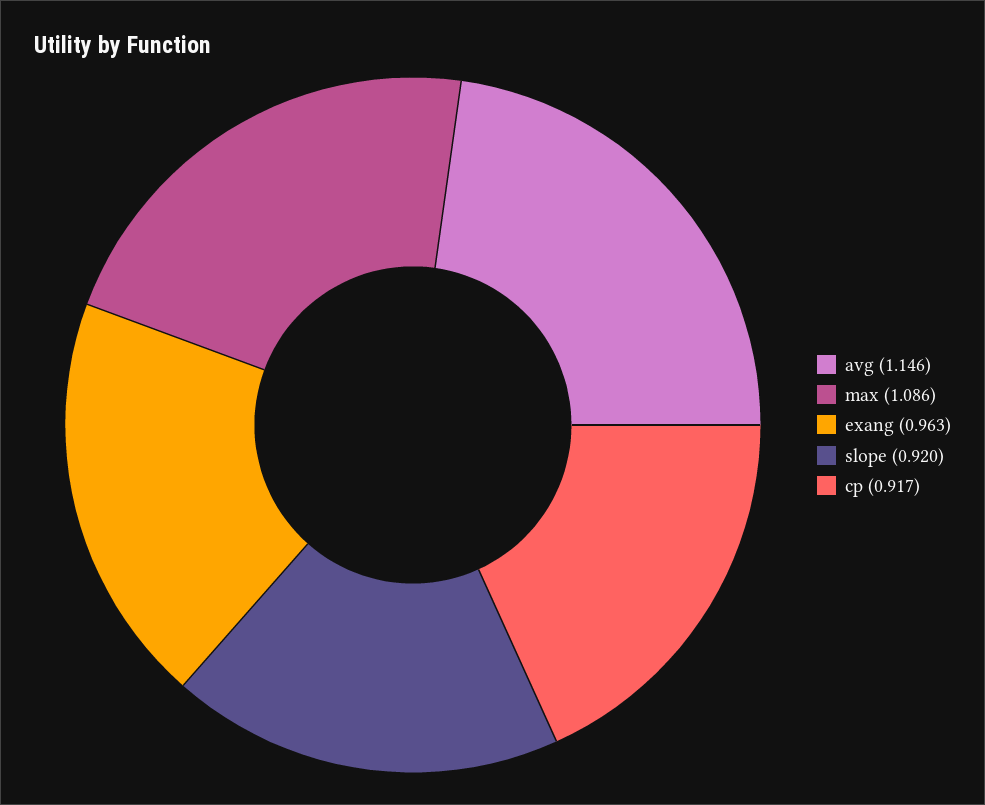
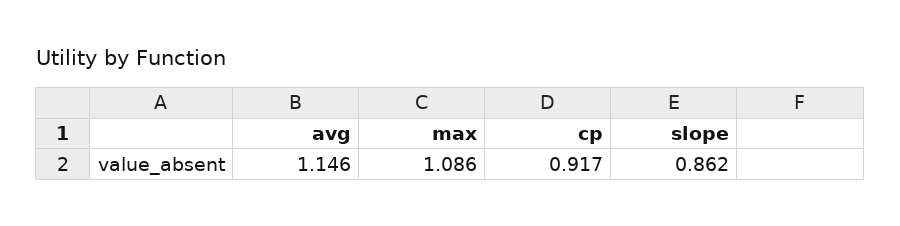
exang: 0.963 -> none
slope: 0.92 -> 0.862

